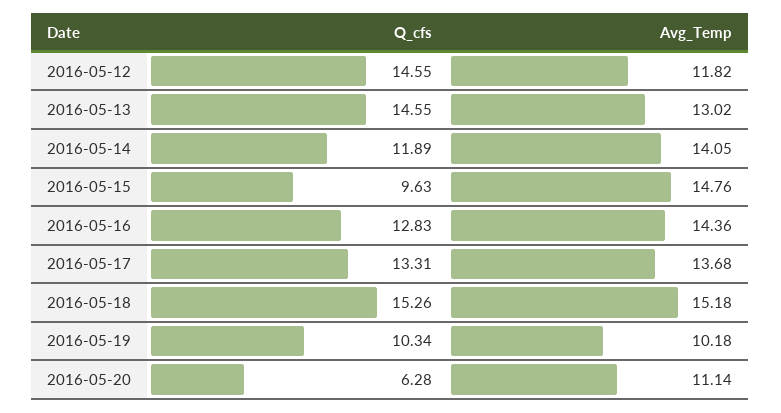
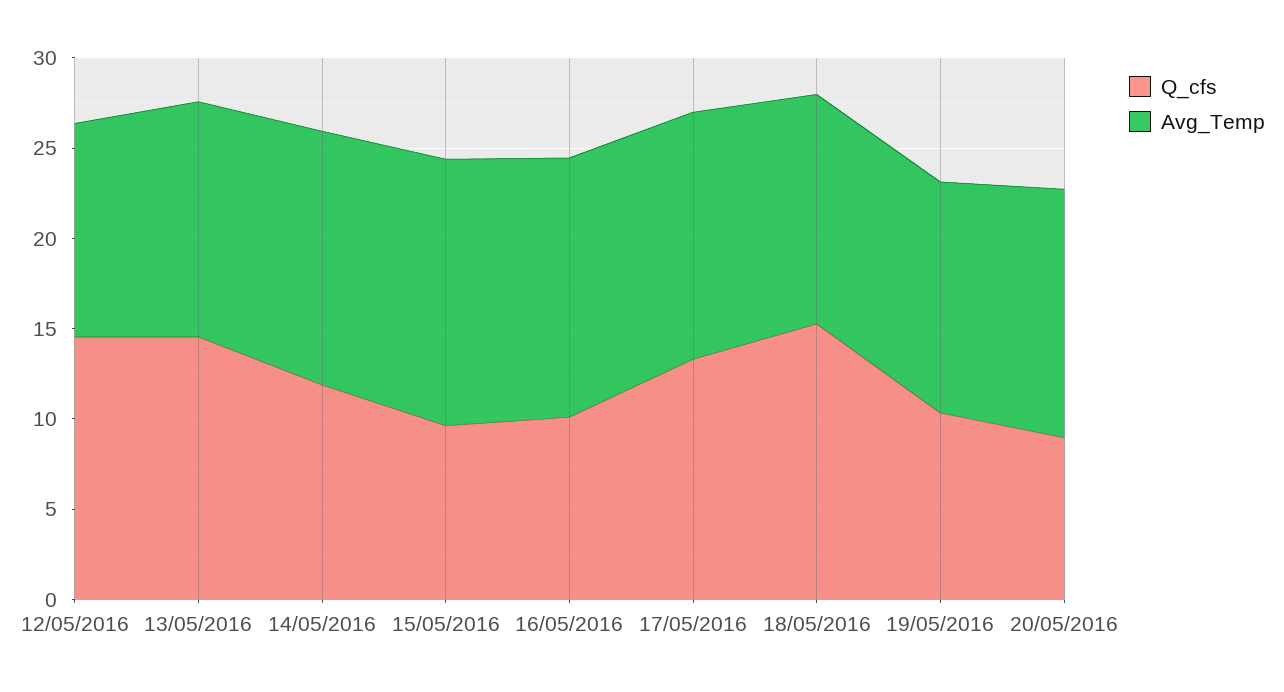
Q_cfs, 2016-05-16: 12.83 -> 10
Avg_Temp, 2016-05-18: 15.18 -> 13
Avg_Temp, 2016-05-19: 10.18 -> 13
Q_cfs, 2016-05-20: 6.28 -> 9
Avg_Temp, 2016-05-20: 11.14 -> 14

